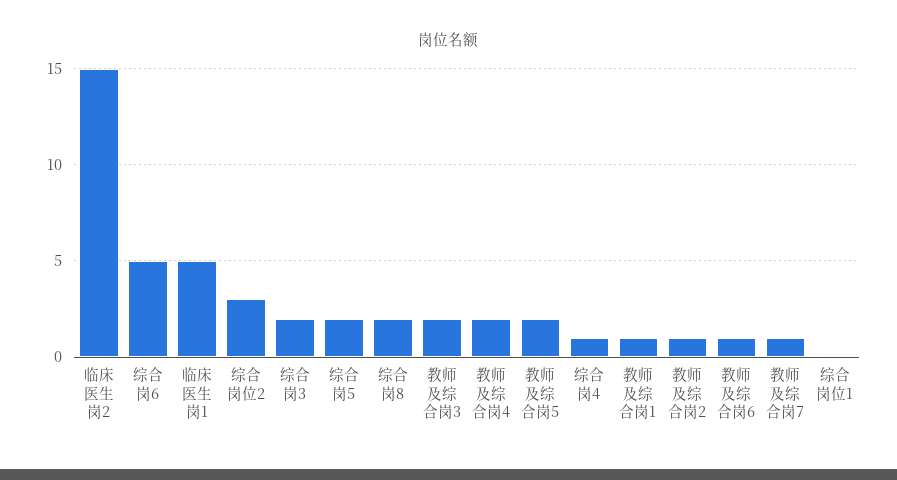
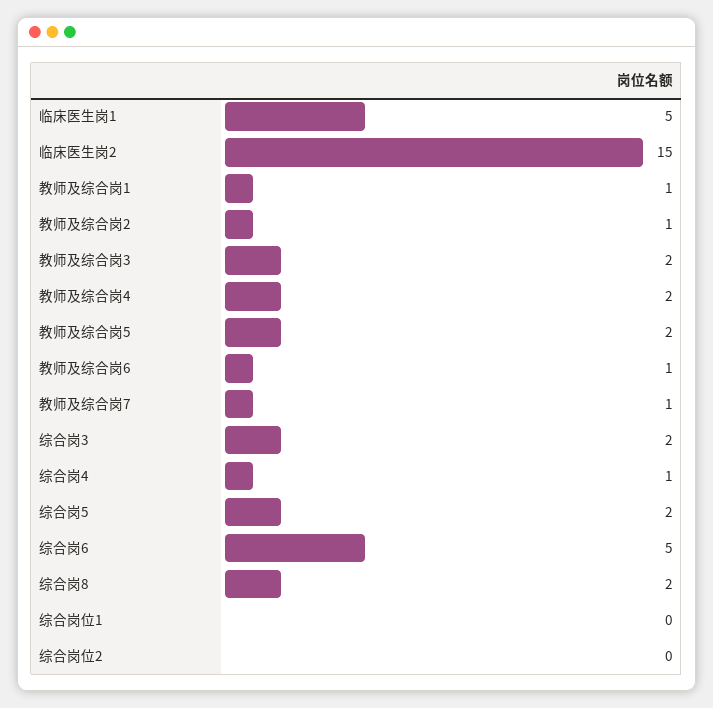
综合岗位2: 3 -> 0

